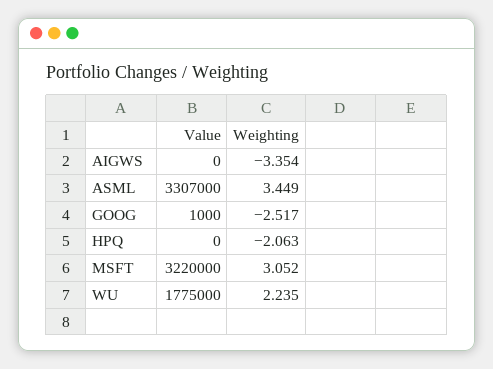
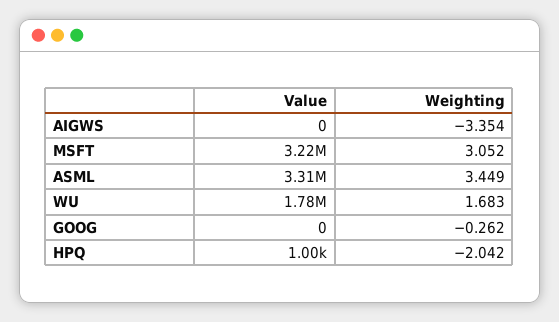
Value, GOOG: 1000 -> 0
Weighting, GOOG: -2.517 -> -0.262
Value, HPQ: 0 -> 1000
Weighting, HPQ: -2.063 -> -2.042
Weighting, WU: 2.235 -> 1.683

